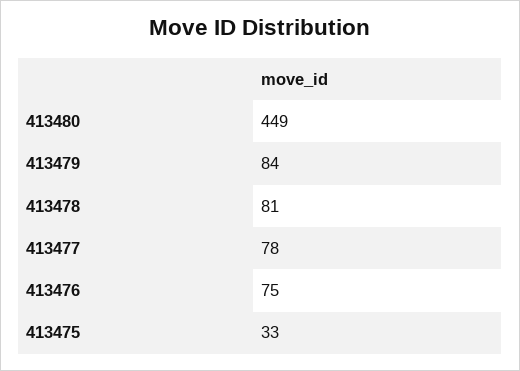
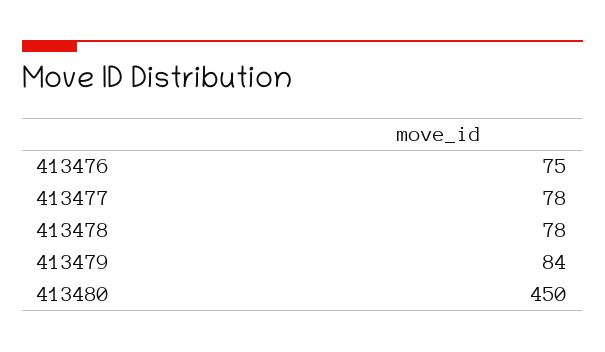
413480: 449 -> 450
413478: 81 -> 78
413475: 33 -> none

